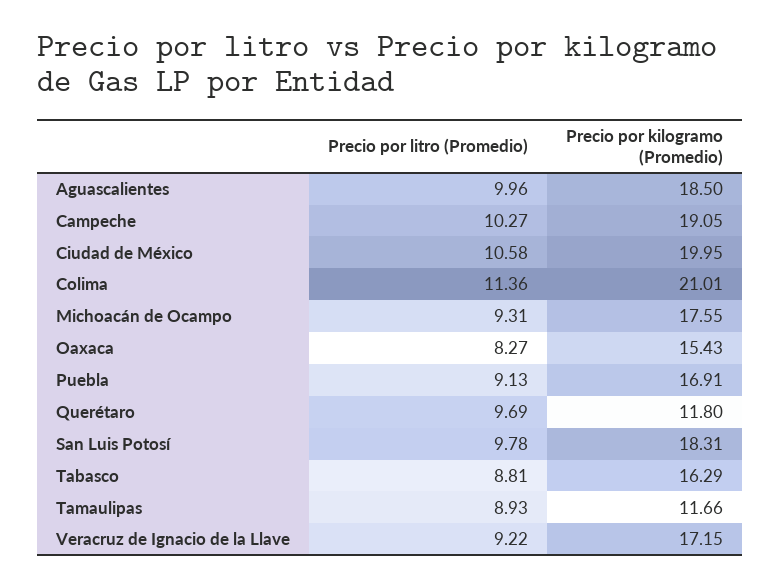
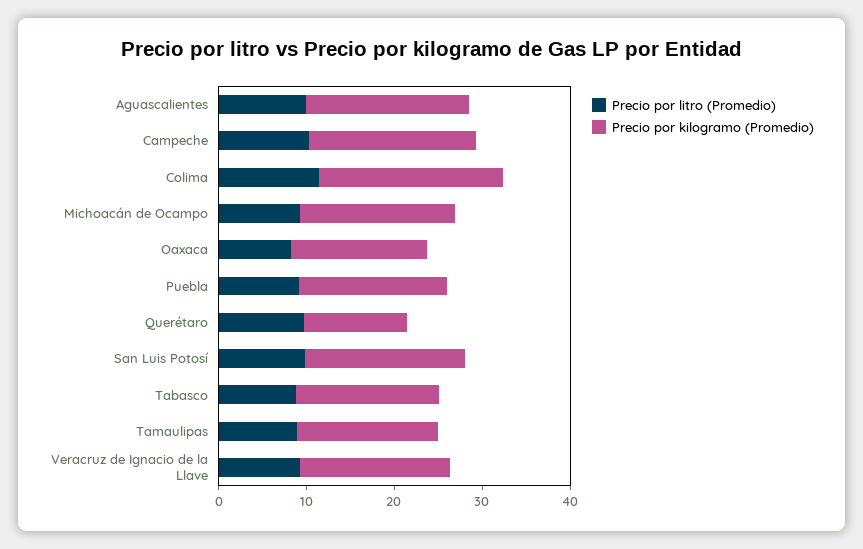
Precio por litro (Promedio), Ciudad de México: 10.58 -> none
Precio por kilogramo (Promedio), Ciudad de México: 19.95 -> none
Precio por kilogramo (Promedio), Tamaulipas: 11.66 -> 16

